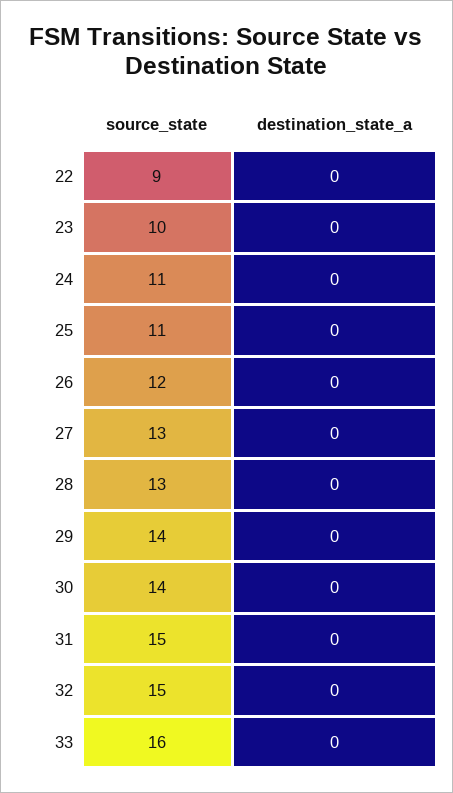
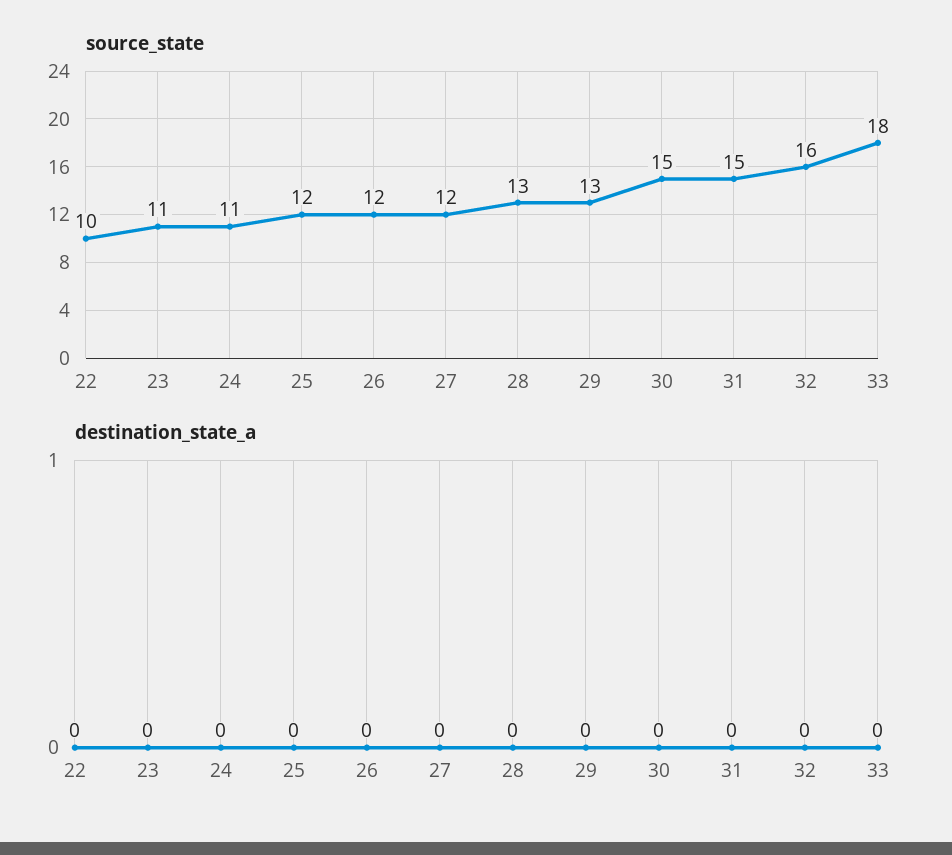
source_state, 22: 9 -> 10
source_state, 23: 10 -> 11
source_state, 25: 11 -> 12
source_state, 27: 13 -> 12
source_state, 29: 14 -> 13
source_state, 30: 14 -> 15
source_state, 32: 15 -> 16
source_state, 33: 16 -> 18

